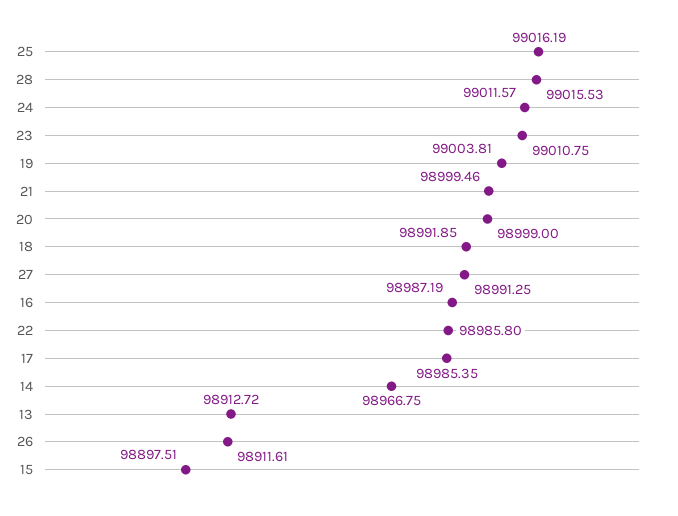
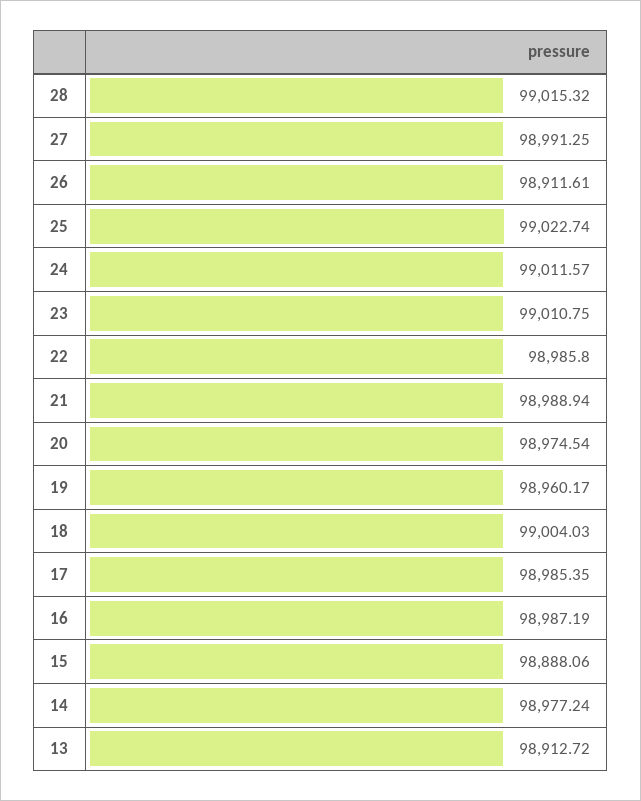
25: 99016.19 -> 99022.74
28: 99015.53 -> 99015.32
19: 99003.81 -> 98960.17
21: 98999.46 -> 98988.94
20: 98999 -> 98974.54
18: 98991.85 -> 99004.03
14: 98966.75 -> 98977.24
15: 98897.51 -> 98888.06

